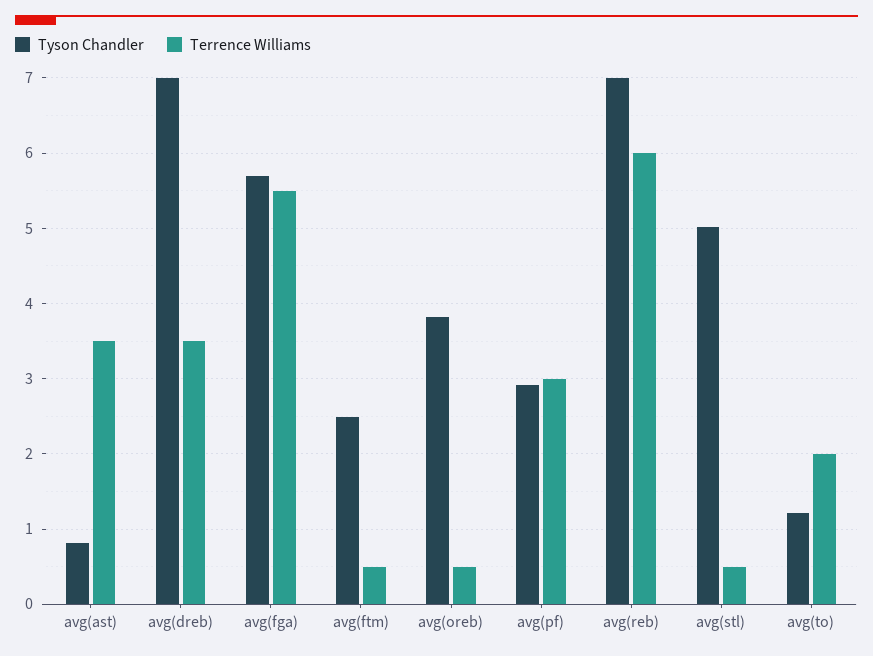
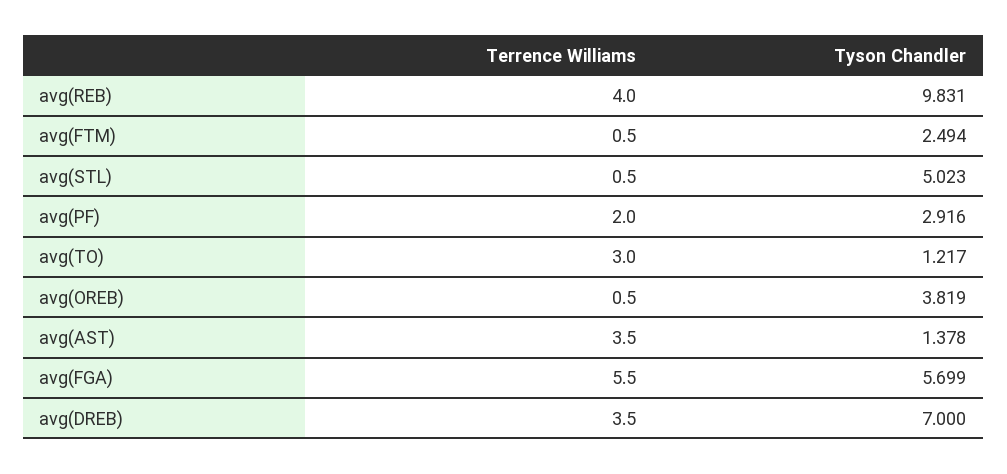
Tyson Chandler, avg(ast): 0.8 -> 1.378
Terrence Williams, avg(pf): 3 -> 2
Tyson Chandler, avg(reb): 7 -> 9.831
Terrence Williams, avg(reb): 6 -> 4
Terrence Williams, avg(to): 2 -> 3

